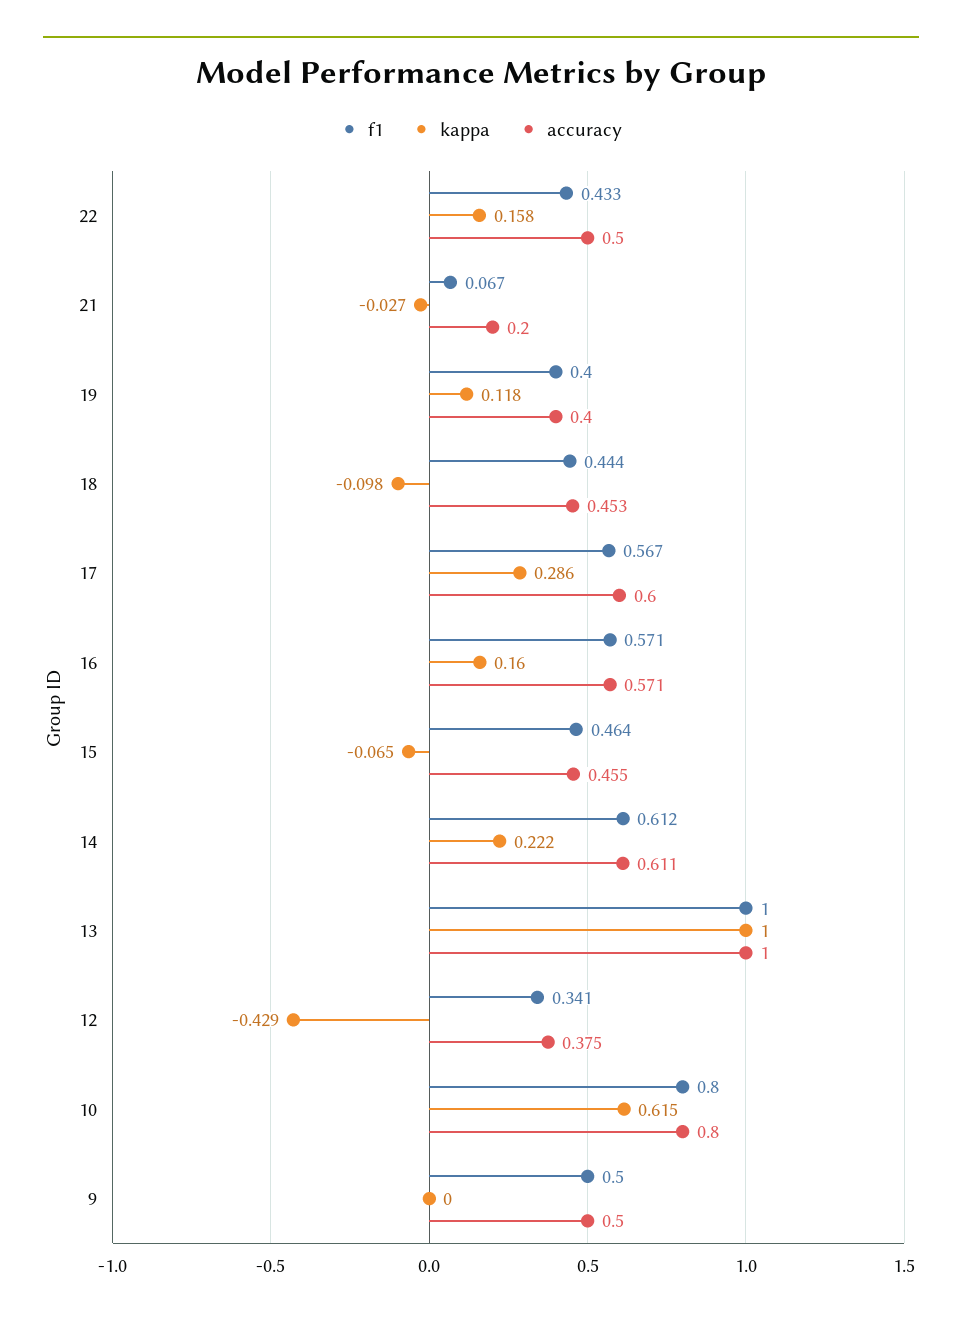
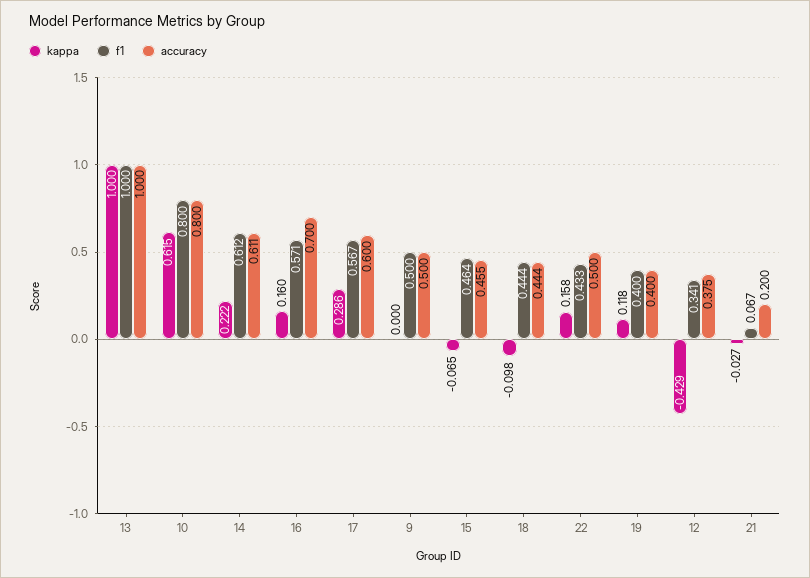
accuracy, 18: 0.453 -> 0.444
accuracy, 16: 0.571 -> 0.7

